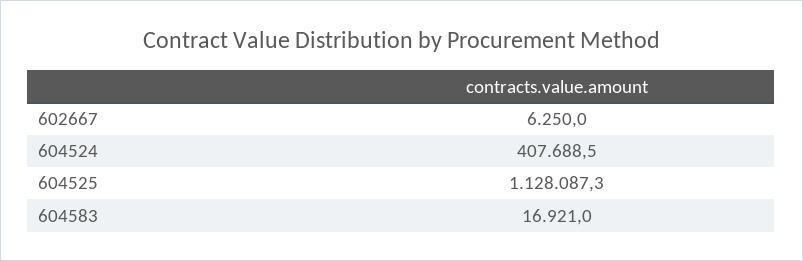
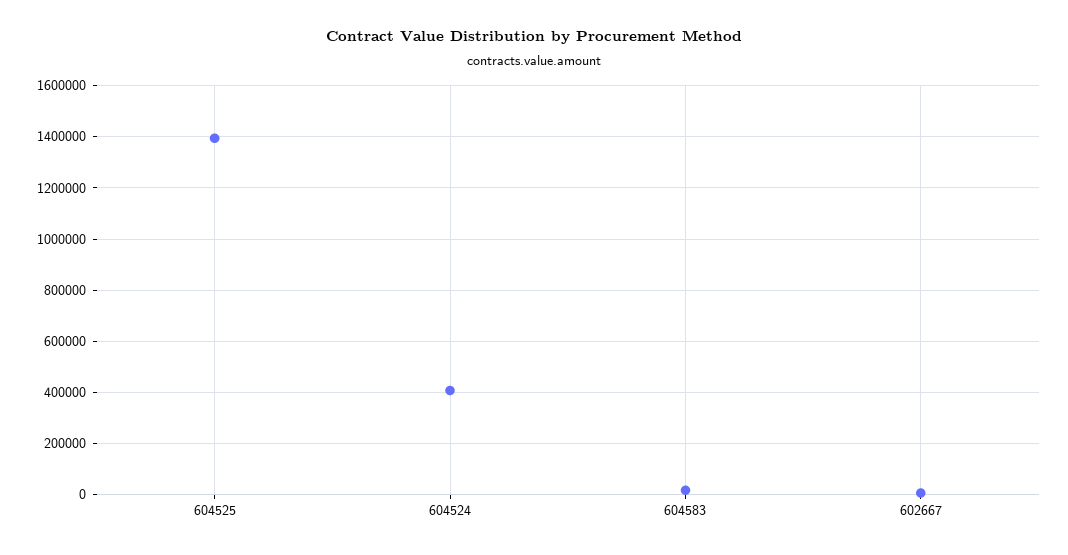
604525: 1128087.3 -> 1400000

